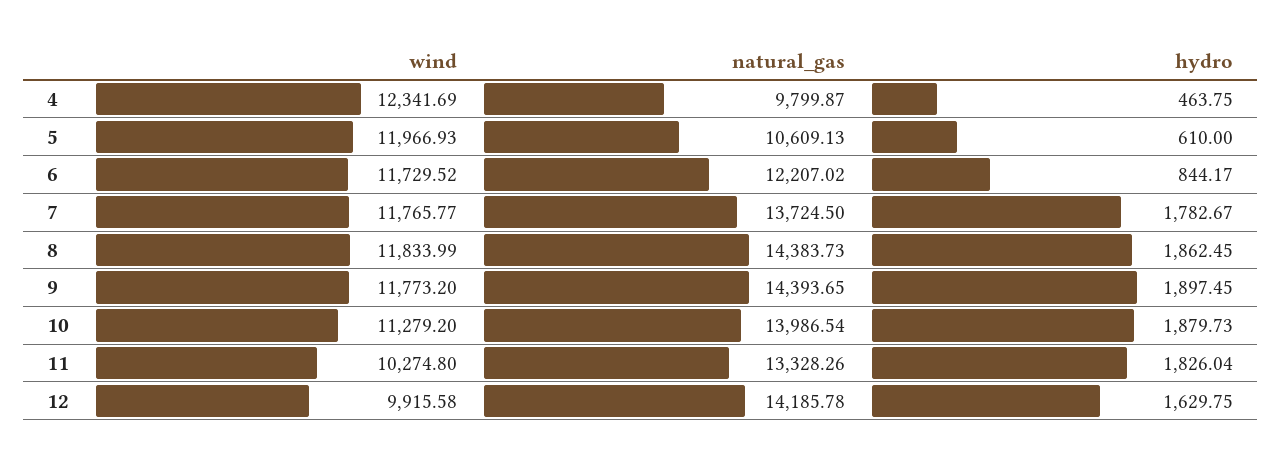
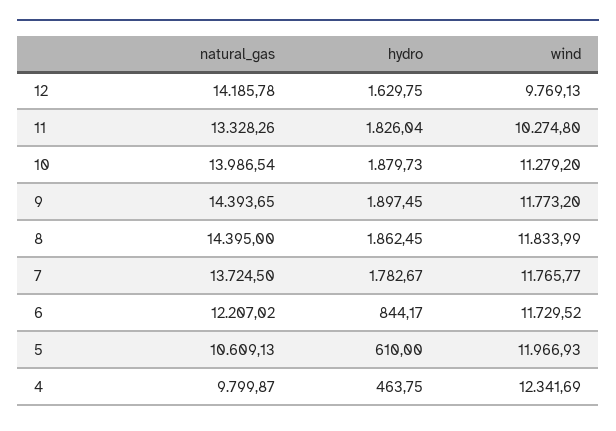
natural_gas, 8: 14383.73 -> 14395
wind, 12: 9915.58 -> 9769.13

